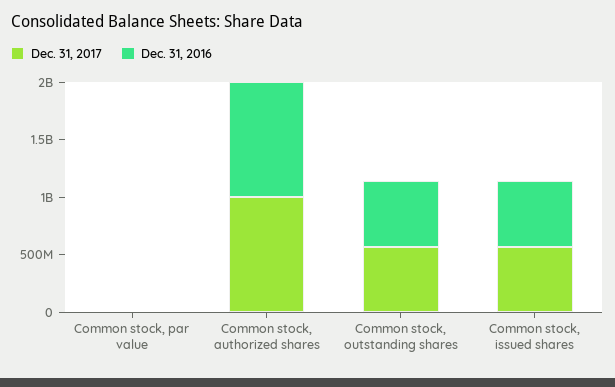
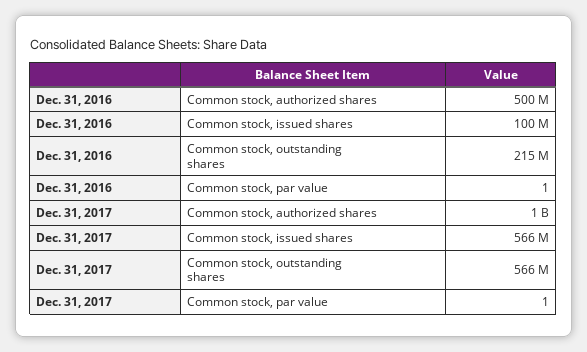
Dec. 31, 2016, Common stock, authorized shares: 1000000000 -> 500000000
Dec. 31, 2016, Common stock, outstanding shares: 600000000 -> 215000000
Dec. 31, 2016, Common stock, issued shares: 600000000 -> 100000000

